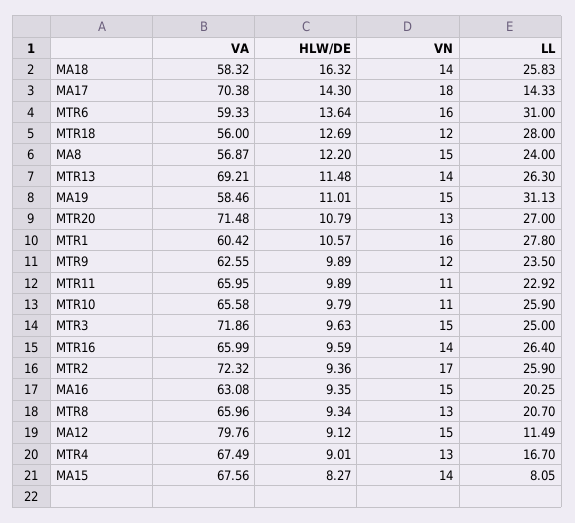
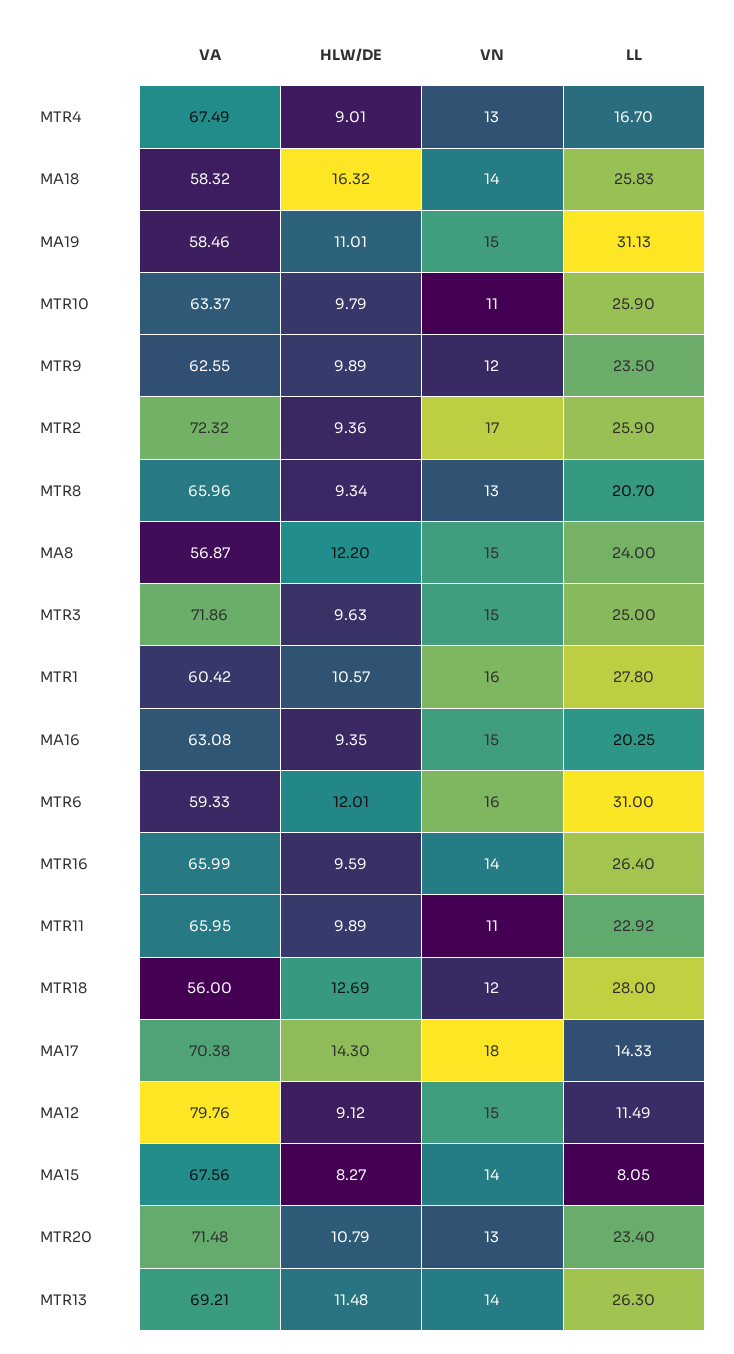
HLW/DE, MTR6: 13.64 -> 12.01
LL, MTR20: 27 -> 23.4
VA, MTR10: 65.58 -> 63.37

